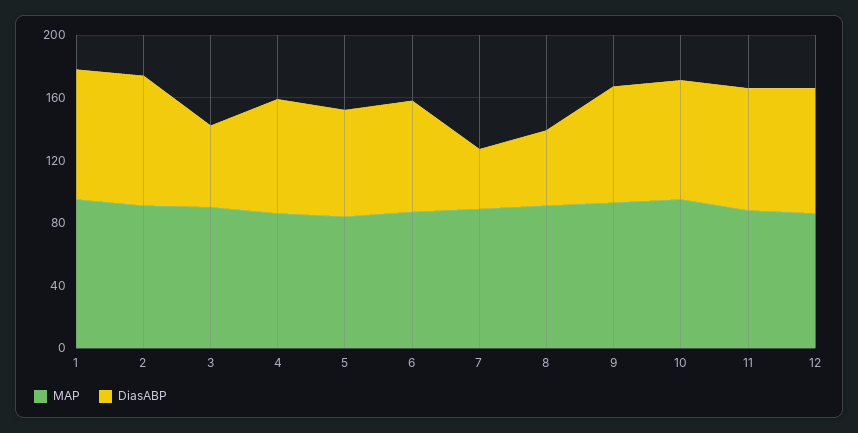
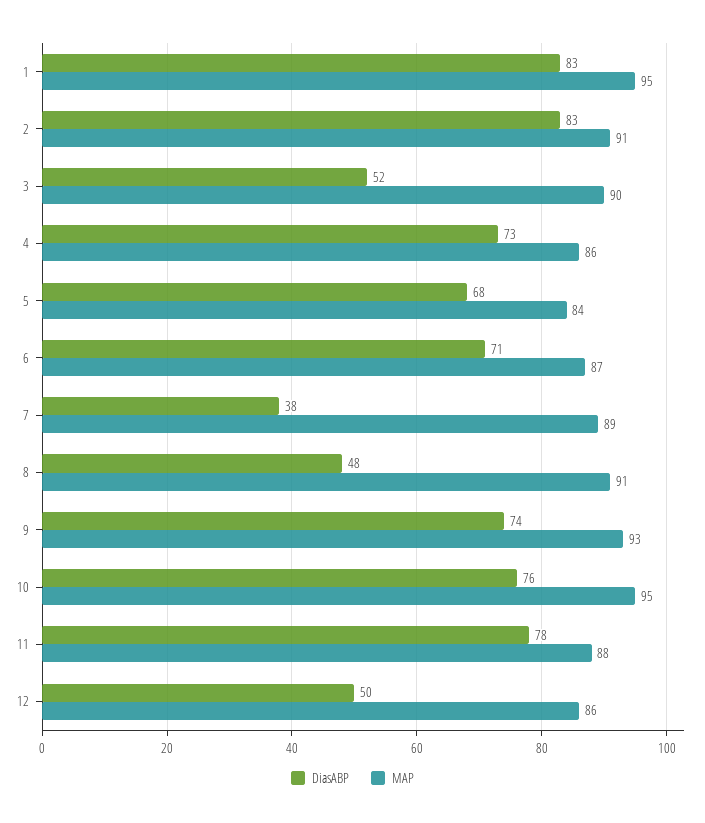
DiasABP, 12: 80 -> 50

